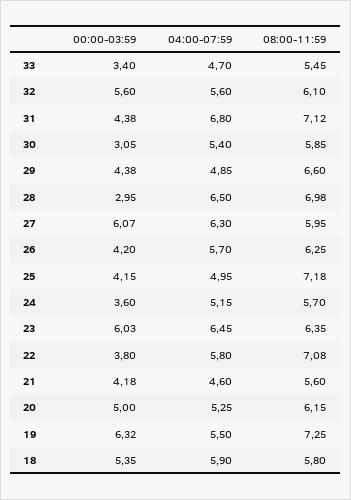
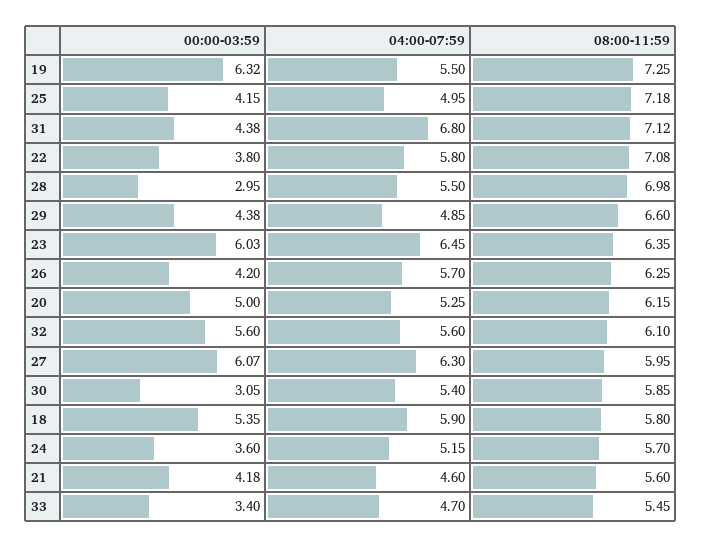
04:00-07:59, 28: 6.5 -> 5.5

